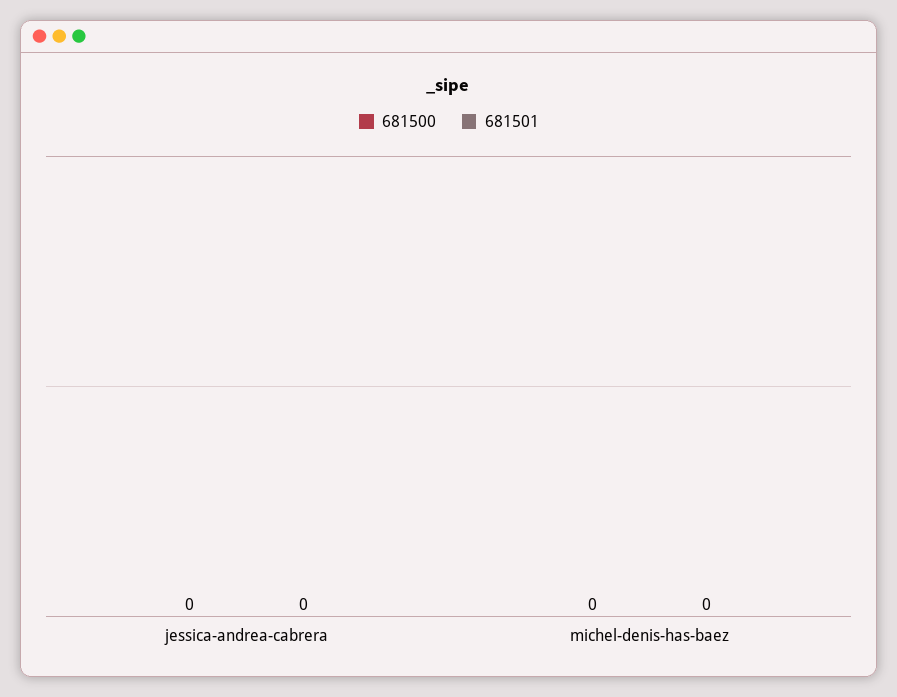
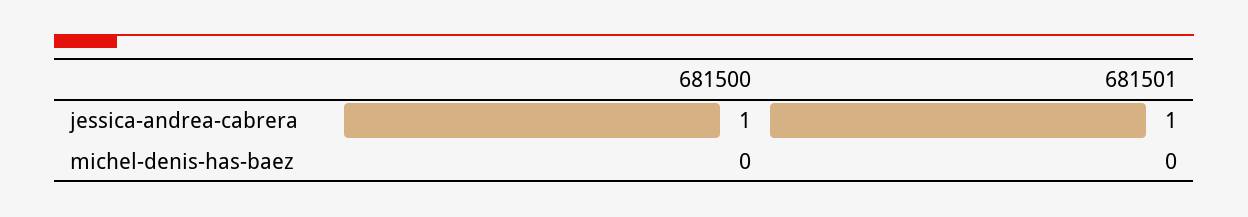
681500, jessica-andrea-cabrera: 0 -> 1
681501, jessica-andrea-cabrera: 0 -> 1

